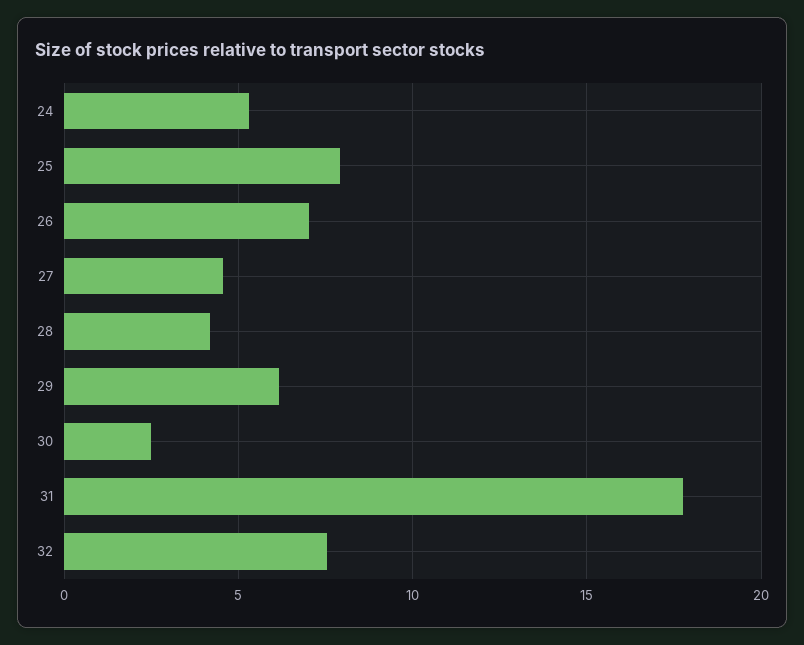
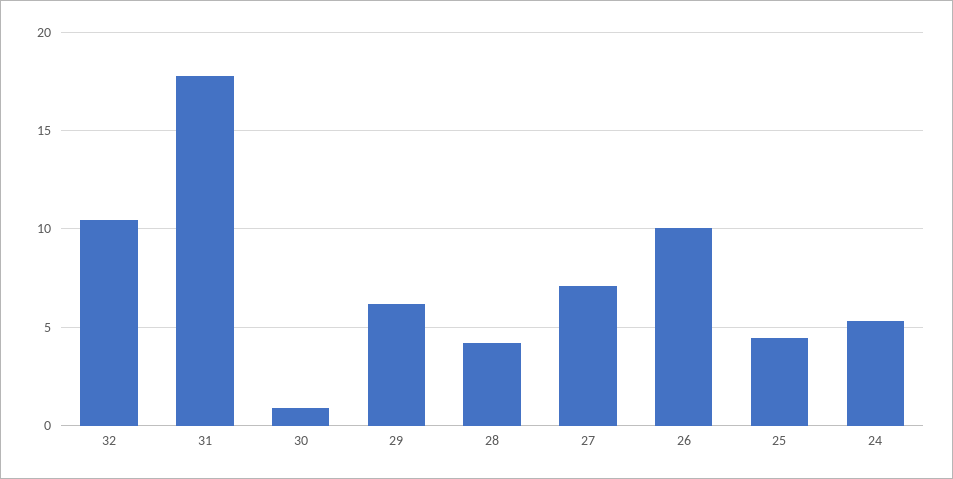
25: 8 -> 4.5
26: 7 -> 10
27: 4.5 -> 7
30: 2.5 -> 1
32: 7.5 -> 10.5

